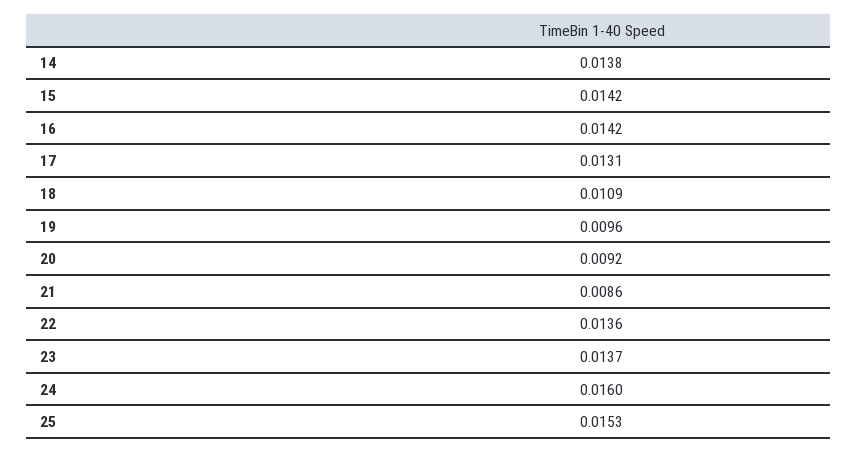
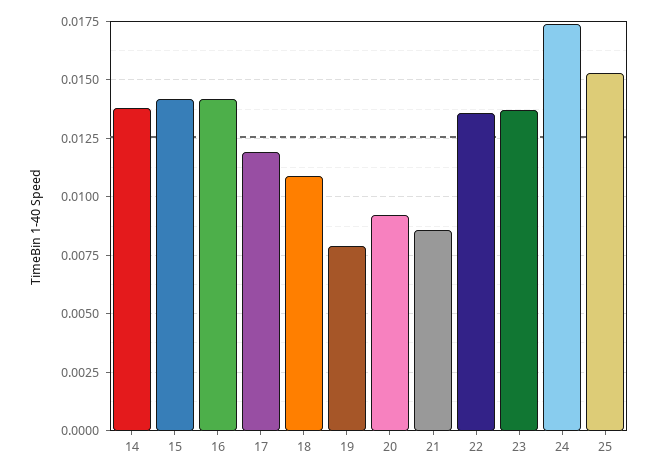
17: 0.0131 -> 0.012
19: 0.0096 -> 0.008
24: 0.016 -> 0.0175

